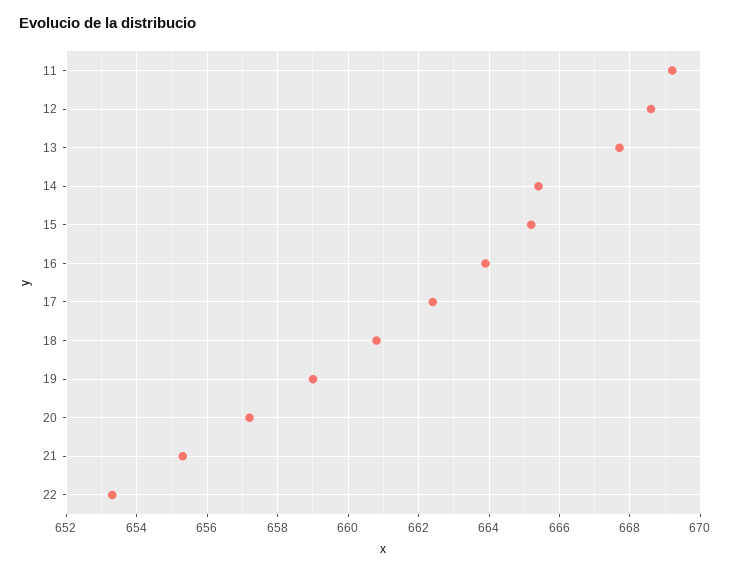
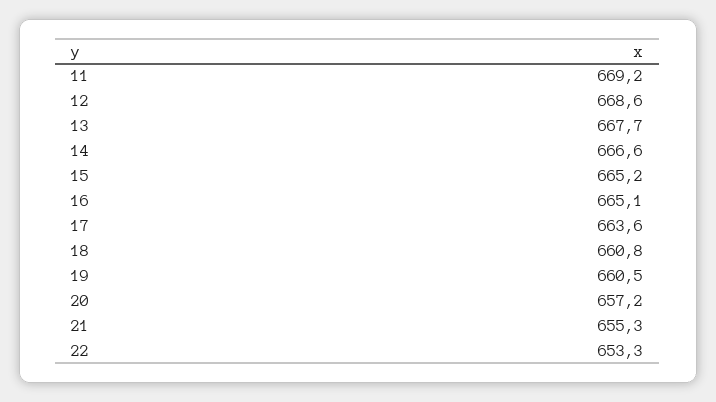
14: 665.5 -> 666.6
16: 664 -> 665.1
17: 662.5 -> 663.6
19: 659 -> 660.5

